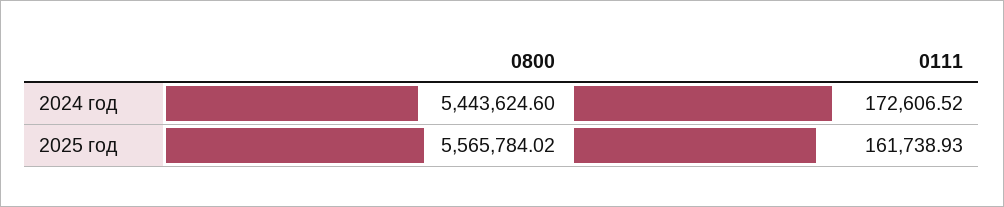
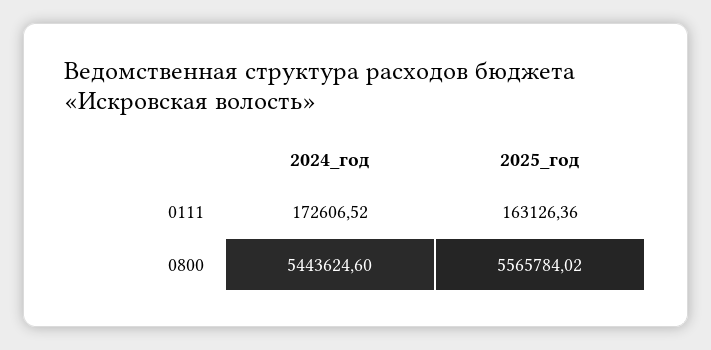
0111, 2025 год: 161738.93 -> 163126.36

